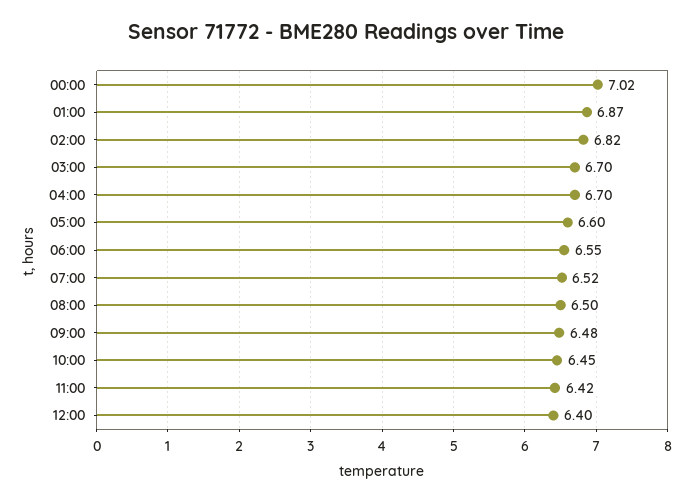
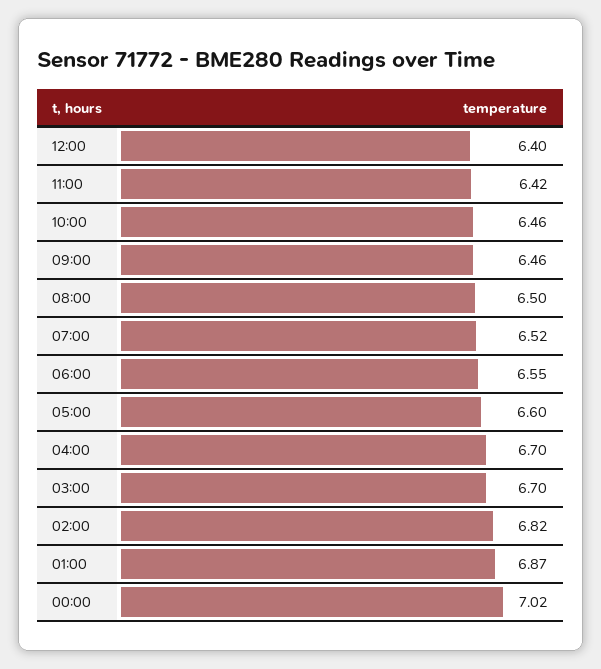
09:00: 6.48 -> 6.46
10:00: 6.45 -> 6.46

